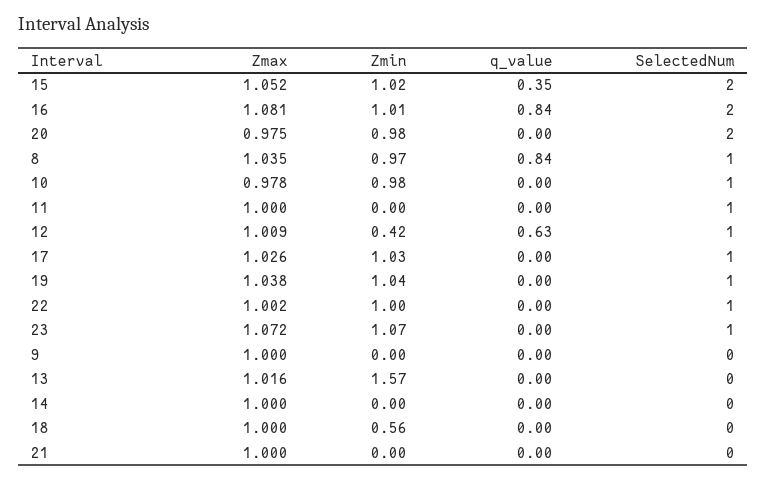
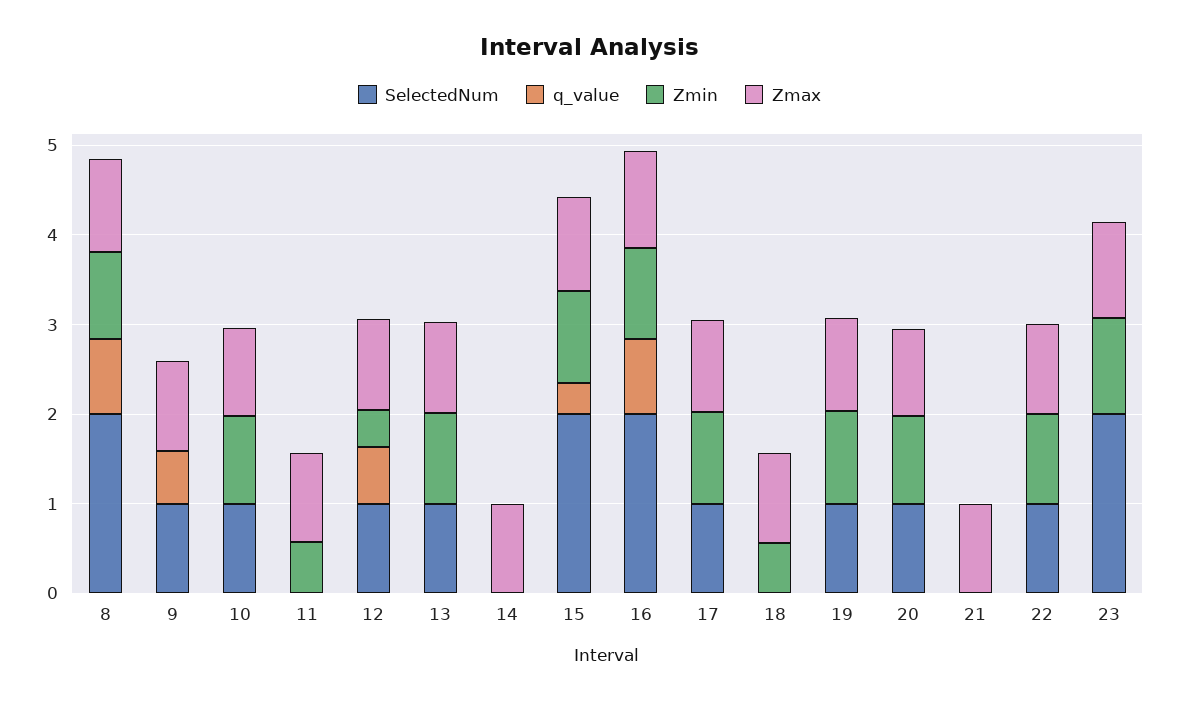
SelectedNum, 20: 2 -> 1
SelectedNum, 8: 1 -> 2
Zmin, 11: 0 -> 0.6
SelectedNum, 11: 1 -> 0
SelectedNum, 23: 1 -> 2
q_value, 9: 0 -> 0.6
SelectedNum, 9: 0 -> 1
Zmin, 13: 1.57 -> 1
SelectedNum, 13: 0 -> 1

